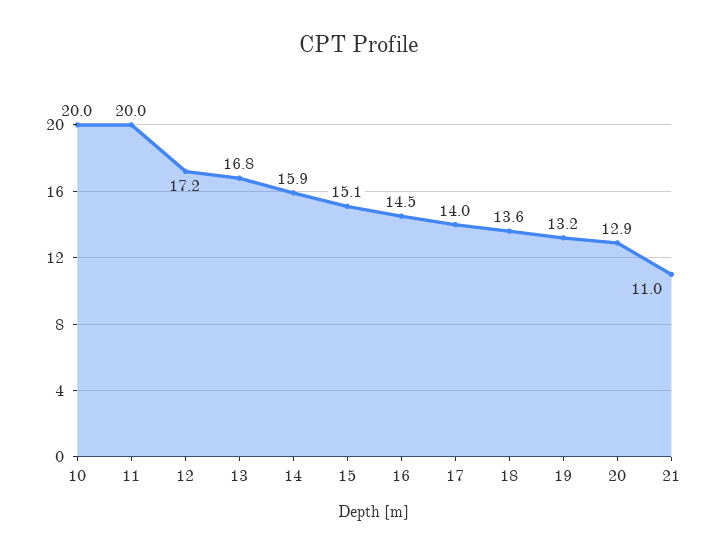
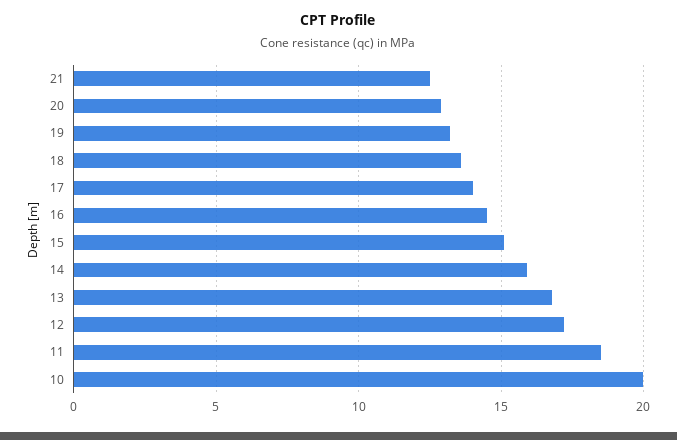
11: 20 -> 18.5
21: 11 -> 12.5

